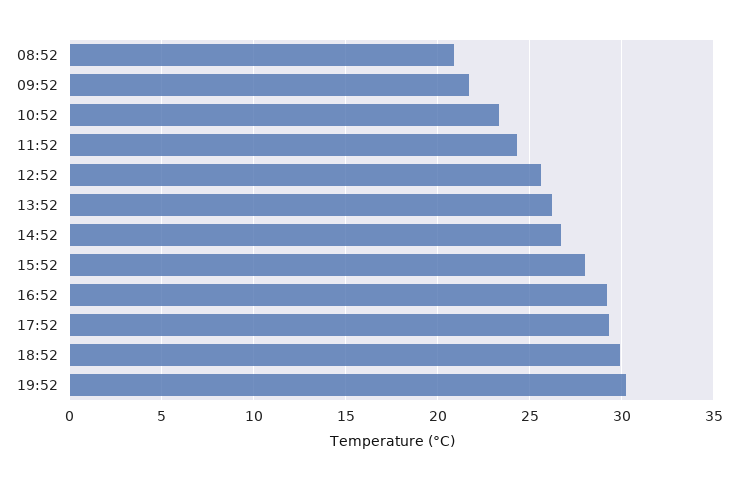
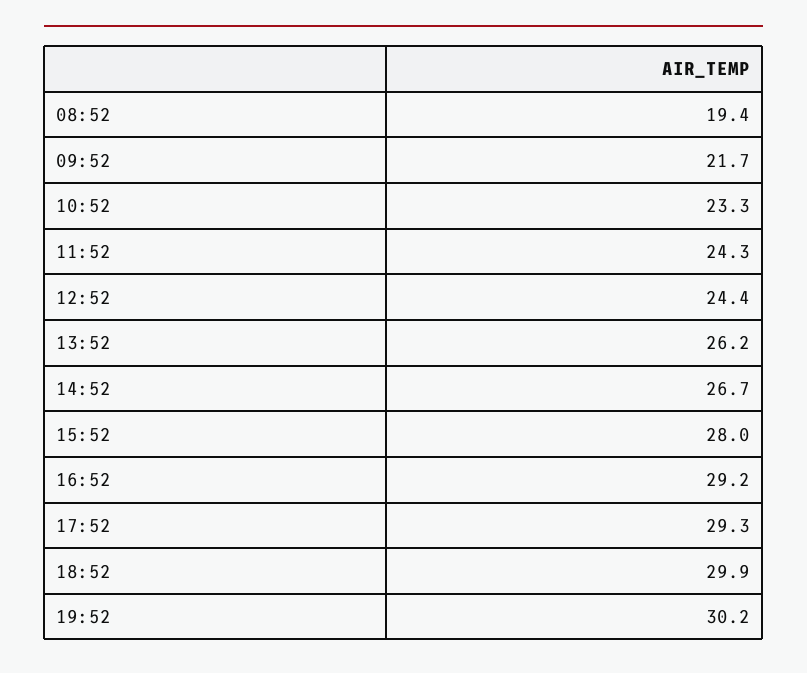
08:52: 21 -> 19.4
12:52: 25.5 -> 24.4

